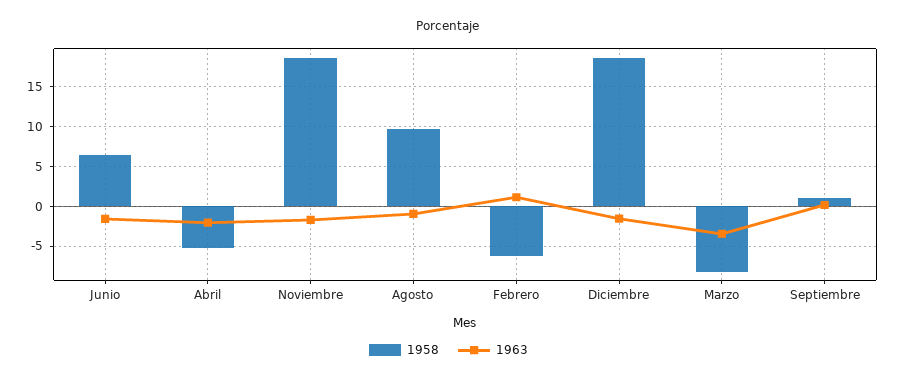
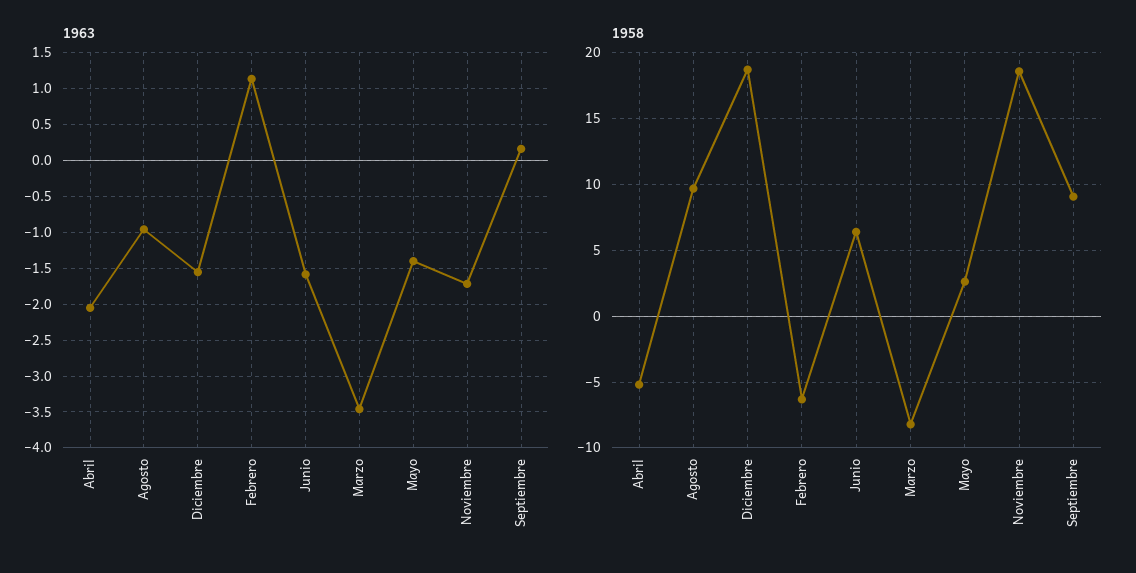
1958, Septiembre: 1 -> 9
1963, Mayo: none -> -1.4
1958, Mayo: none -> 2.5

